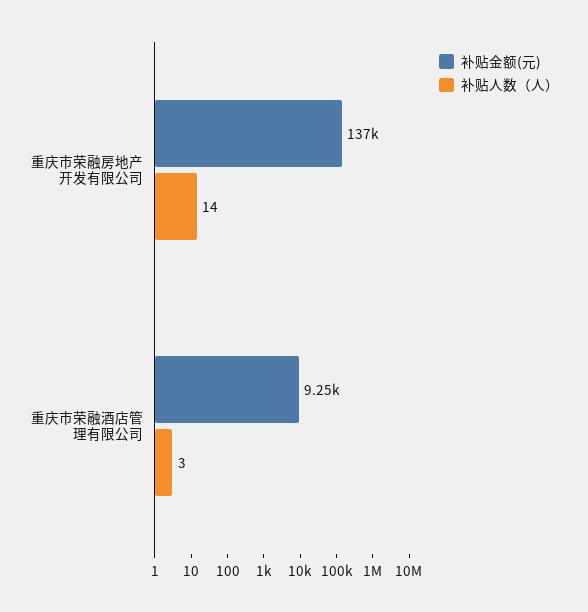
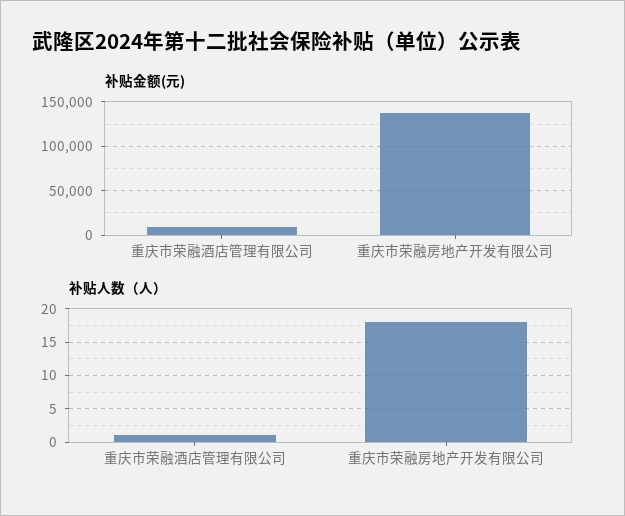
补贴人数（人）, 重庆市荣融房地产开发有限公司: 14 -> 18
补贴人数（人）, 重庆市荣融酒店管理有限公司: 3 -> 1

